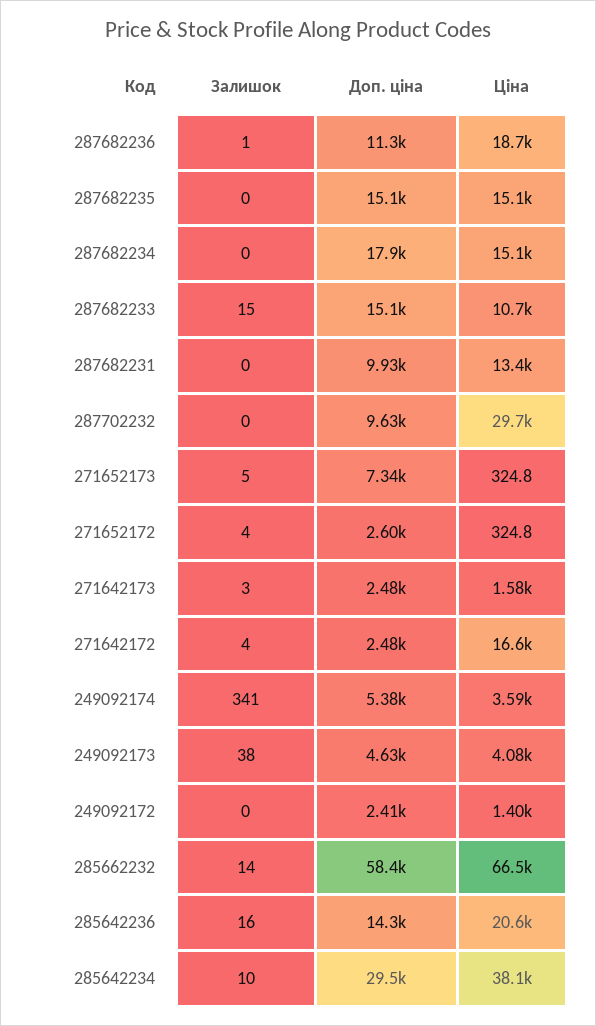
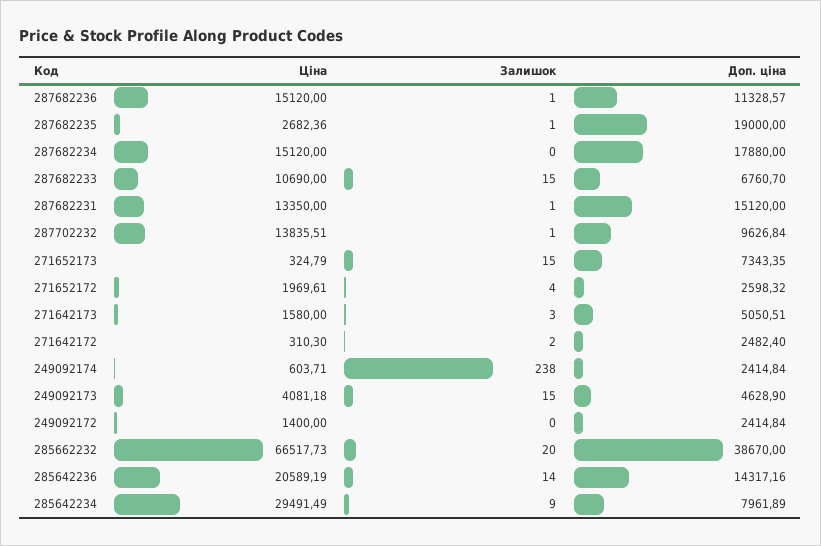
Ціна, 287682236: 18700 -> 15120
Залишок, 287682235: 0 -> 1
Доп. ціна, 287682235: 15100 -> 19000
Ціна, 287682235: 15100 -> 2682.36
Доп. ціна, 287682233: 15100 -> 6760.7
Залишок, 287682231: 0 -> 1
Доп. ціна, 287682231: 9930 -> 15120
Залишок, 287702232: 0 -> 1
Ціна, 287702232: 29700 -> 13835.51
Залишок, 271652173: 5 -> 15
Ціна, 271652172: 324.8 -> 1969.61
Доп. ціна, 271642173: 2480 -> 5050.51
Залишок, 271642172: 4 -> 2
Ціна, 271642172: 16600 -> 310.3
Залишок, 249092174: 341 -> 238
Доп. ціна, 249092174: 5380 -> 2414.84
Ціна, 249092174: 3590 -> 603.71
Залишок, 249092173: 38 -> 15
Залишок, 285662232: 14 -> 20
Доп. ціна, 285662232: 58400 -> 38670
Залишок, 285642236: 16 -> 14
Залишок, 285642234: 10 -> 9
Доп. ціна, 285642234: 29500 -> 7961.89
Ціна, 285642234: 38100 -> 29491.49

